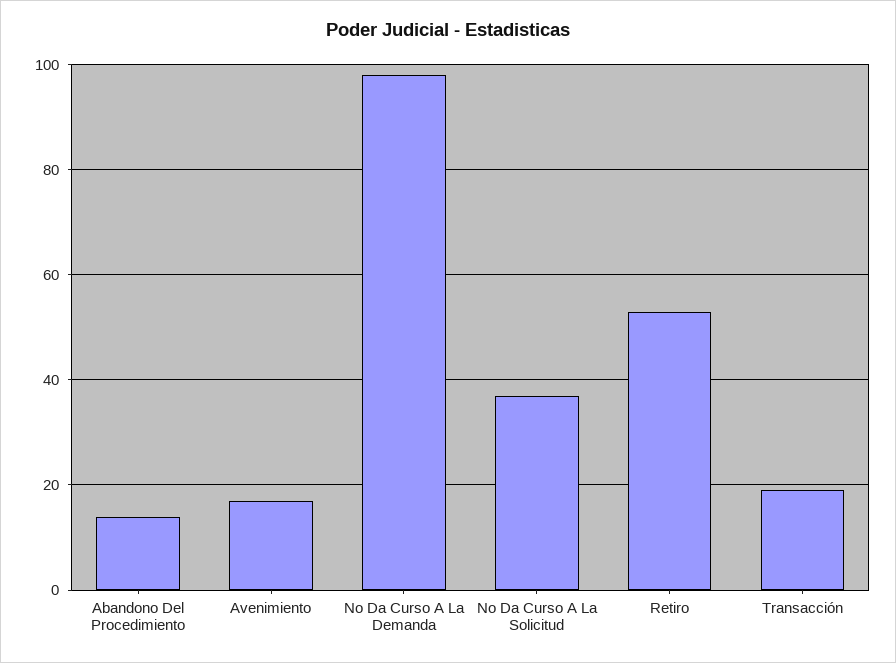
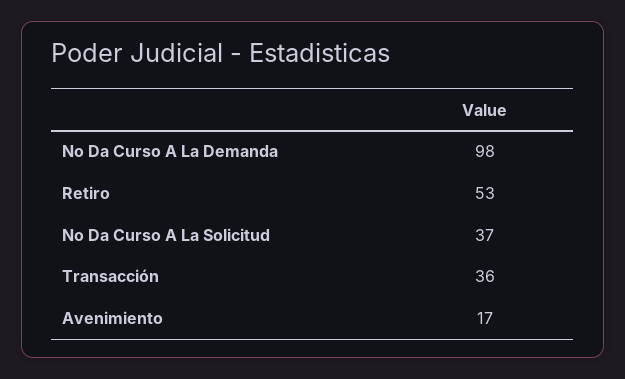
Abandono Del Procedimiento: 15 -> none
Transacción: 20 -> 36

